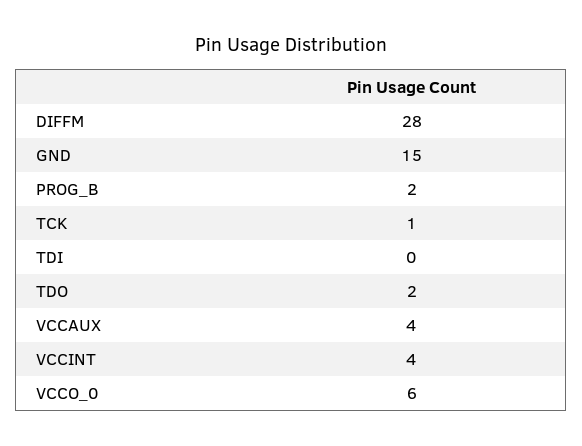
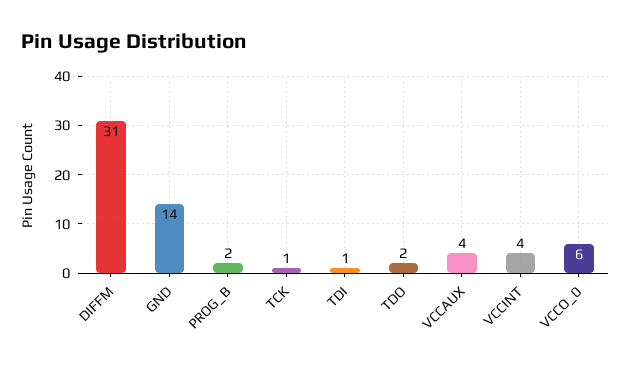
DIFFM: 28 -> 31
GND: 15 -> 14
TDI: 0 -> 1

